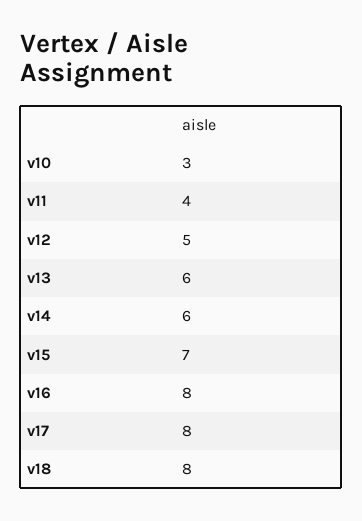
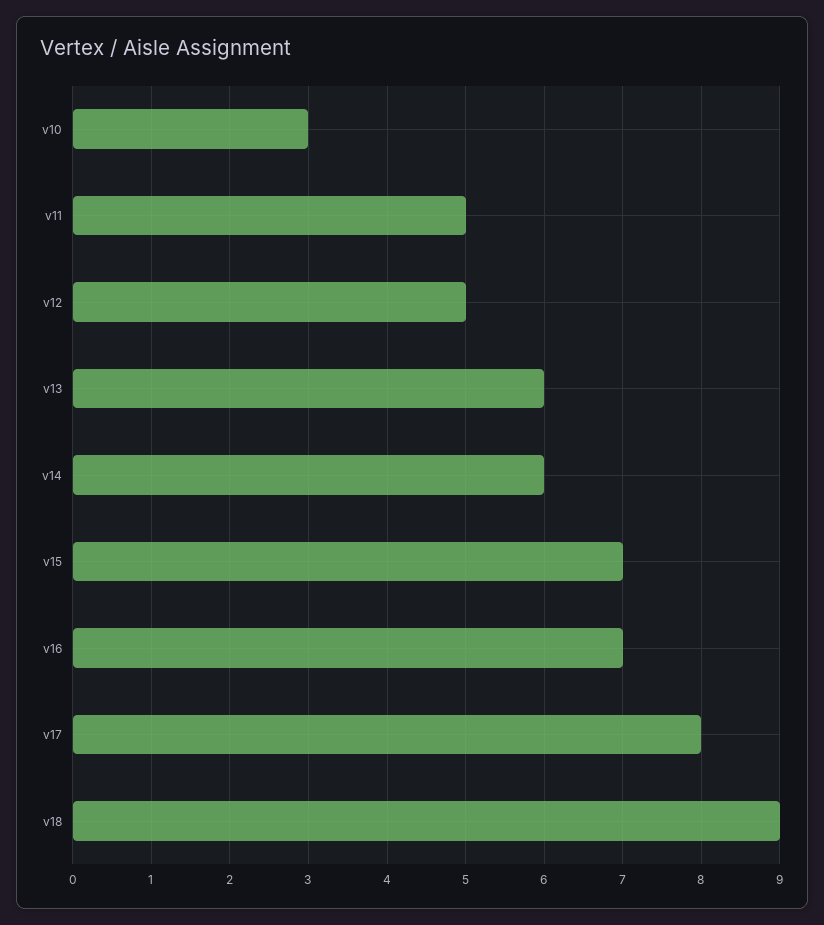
v11: 4 -> 5
v16: 8 -> 7
v18: 8 -> 9

